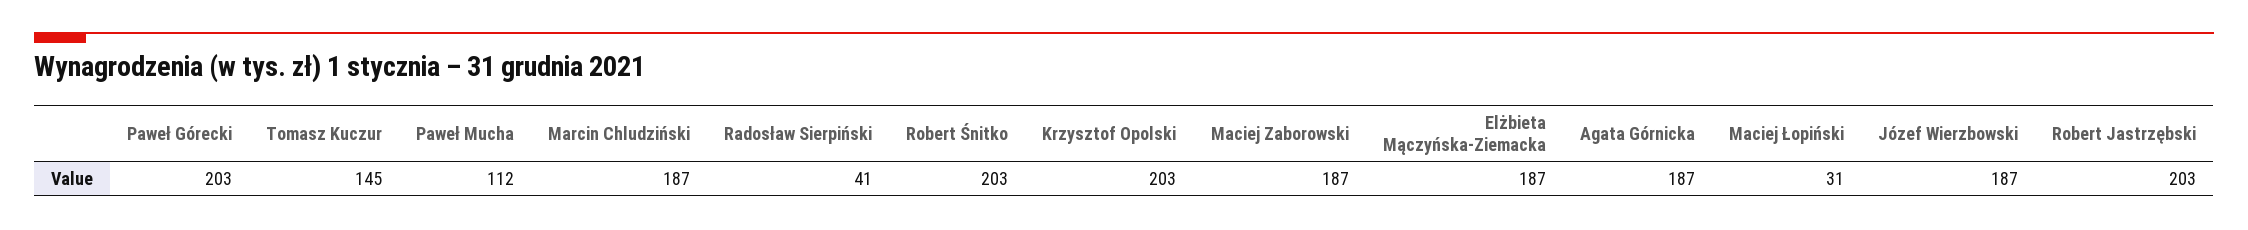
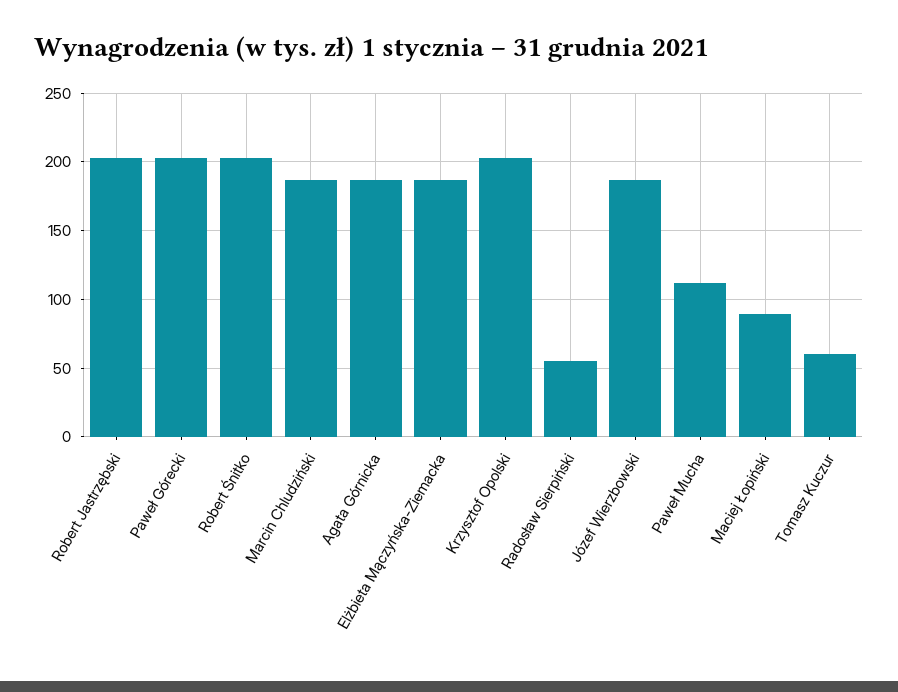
Tomasz Kuczur: 145 -> 60
Radosław Sierpiński: 41 -> 55
Maciej Zaborowski: 187 -> none
Maciej Łopiński: 31 -> 90

